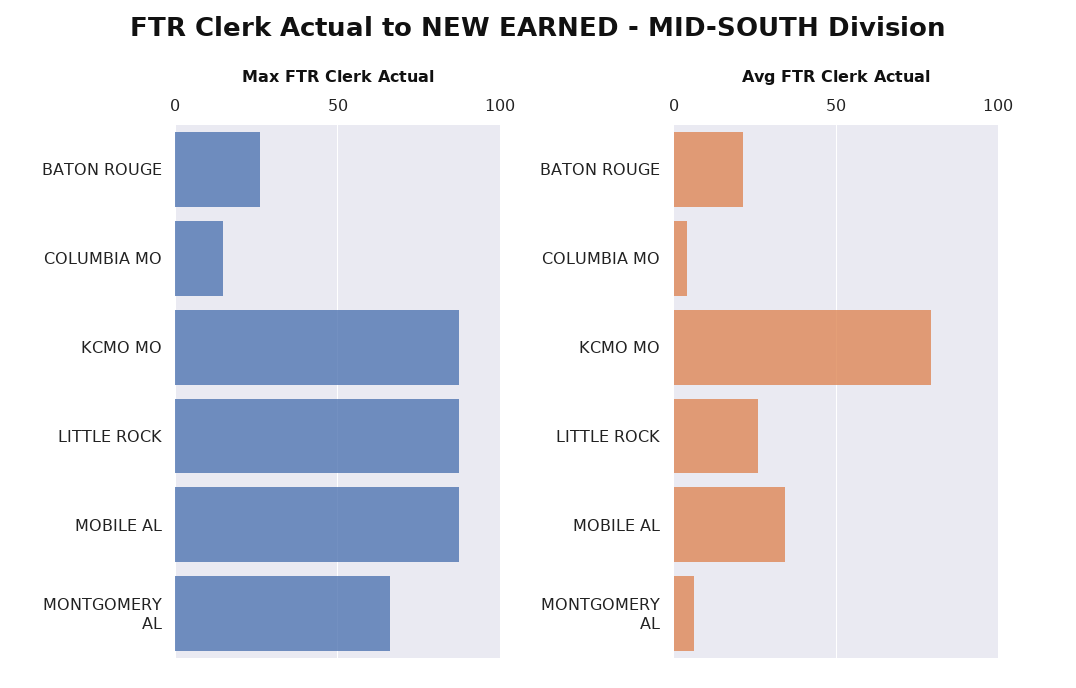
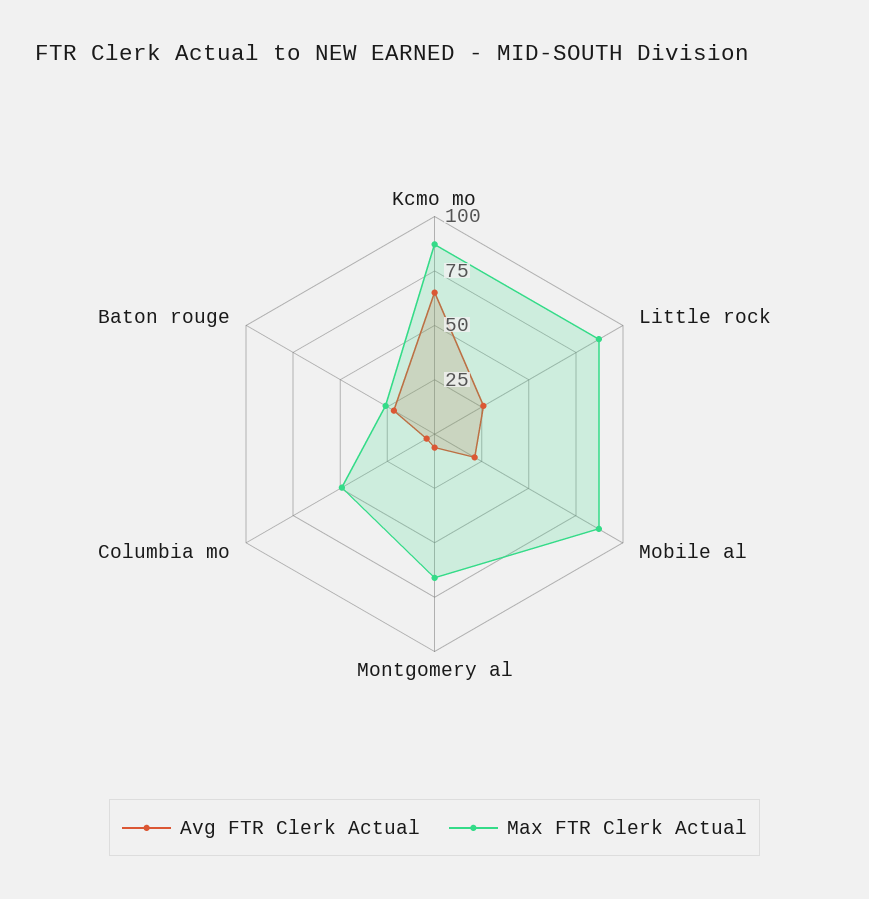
Max FTR Clerk Actual, COLUMBIA MO: 15 -> 50
Avg FTR Clerk Actual, KCMO MO: 80 -> 65
Avg FTR Clerk Actual, MOBILE AL: 35 -> 20

